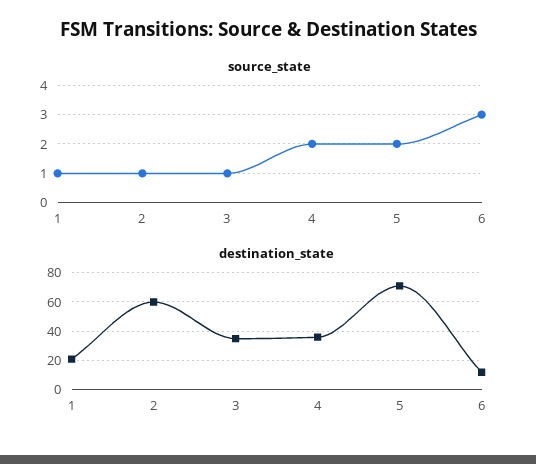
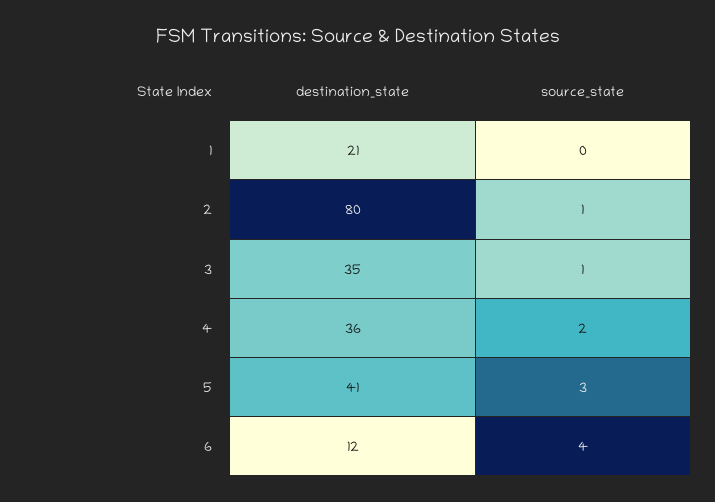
source_state, 1: 1 -> 0
source_state, 5: 2 -> 3
source_state, 6: 3 -> 4
destination_state, 2: 60 -> 80
destination_state, 5: 70 -> 41

